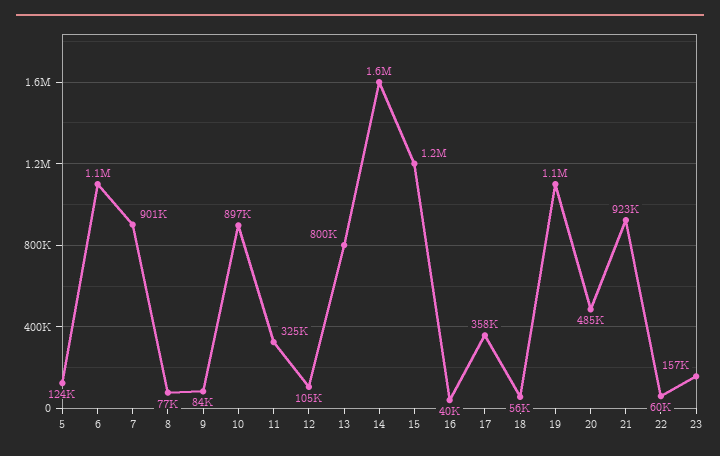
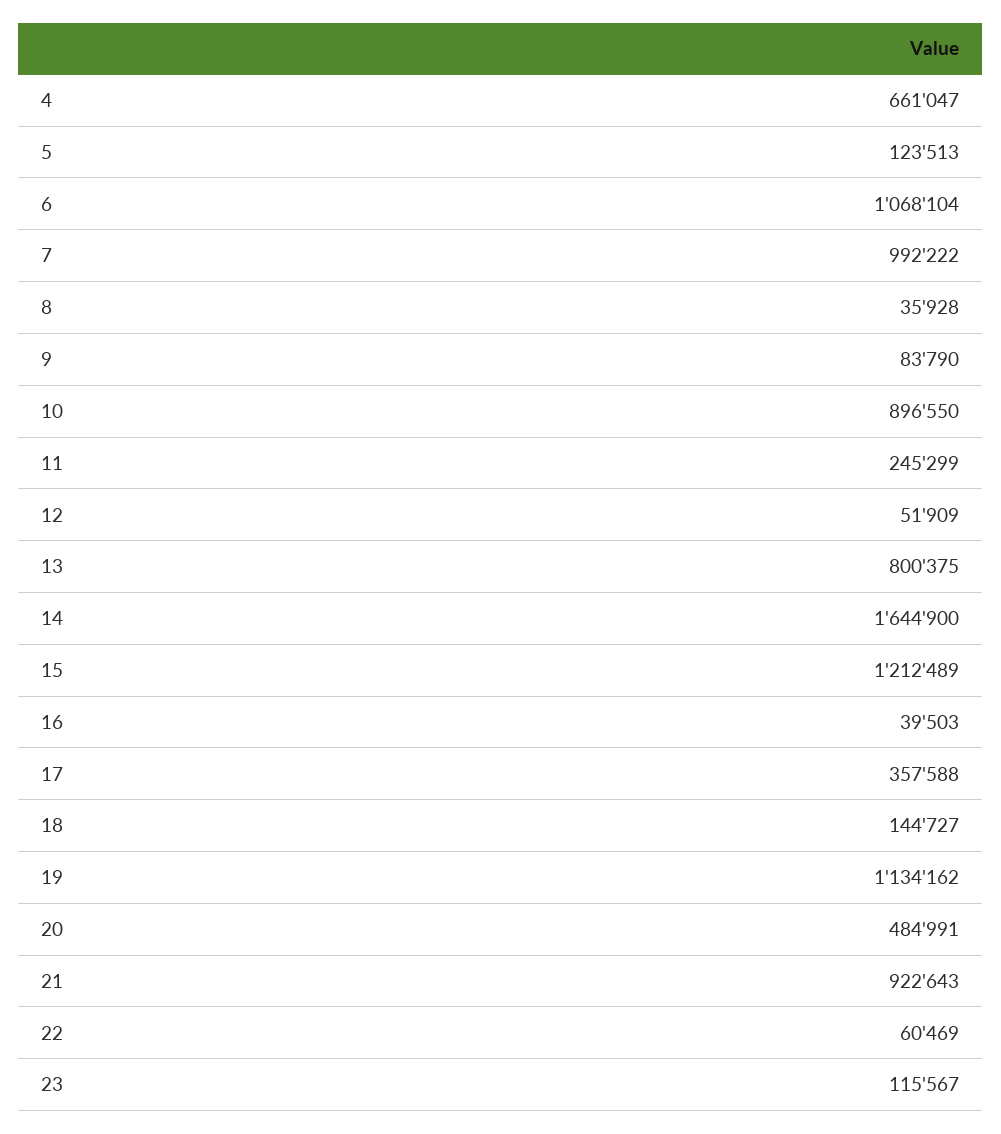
7: 901000 -> 992222
8: 77000 -> 35928
11: 325000 -> 245299
12: 105000 -> 51909
18: 56000 -> 144727
23: 157000 -> 115567
4: none -> 661047

